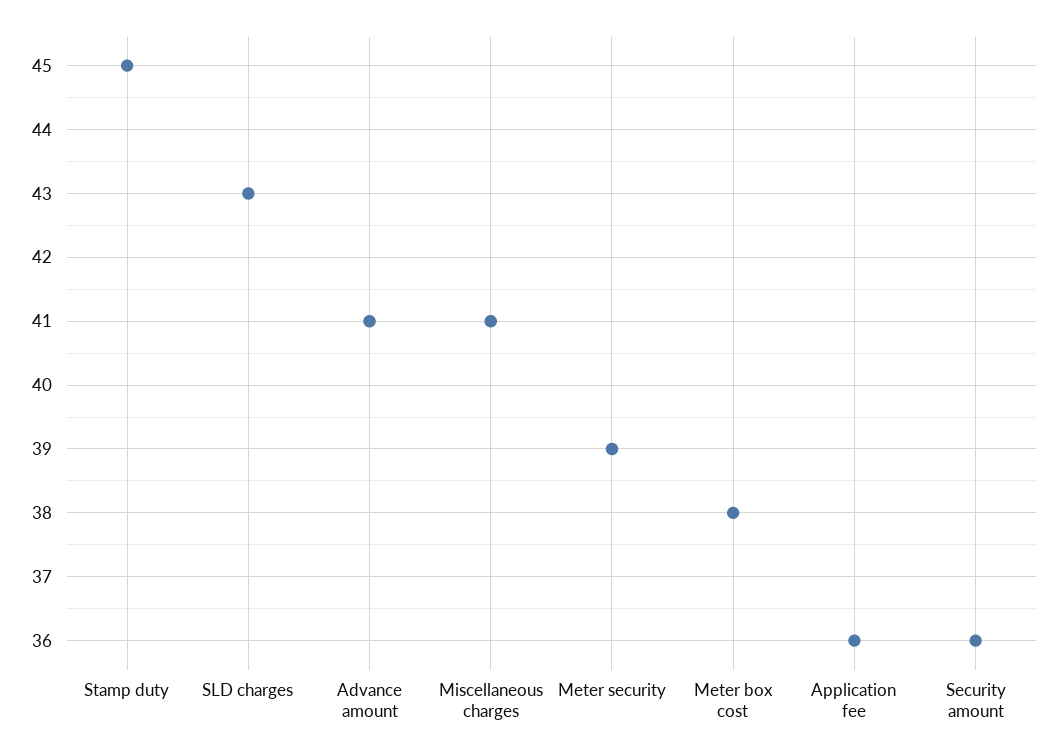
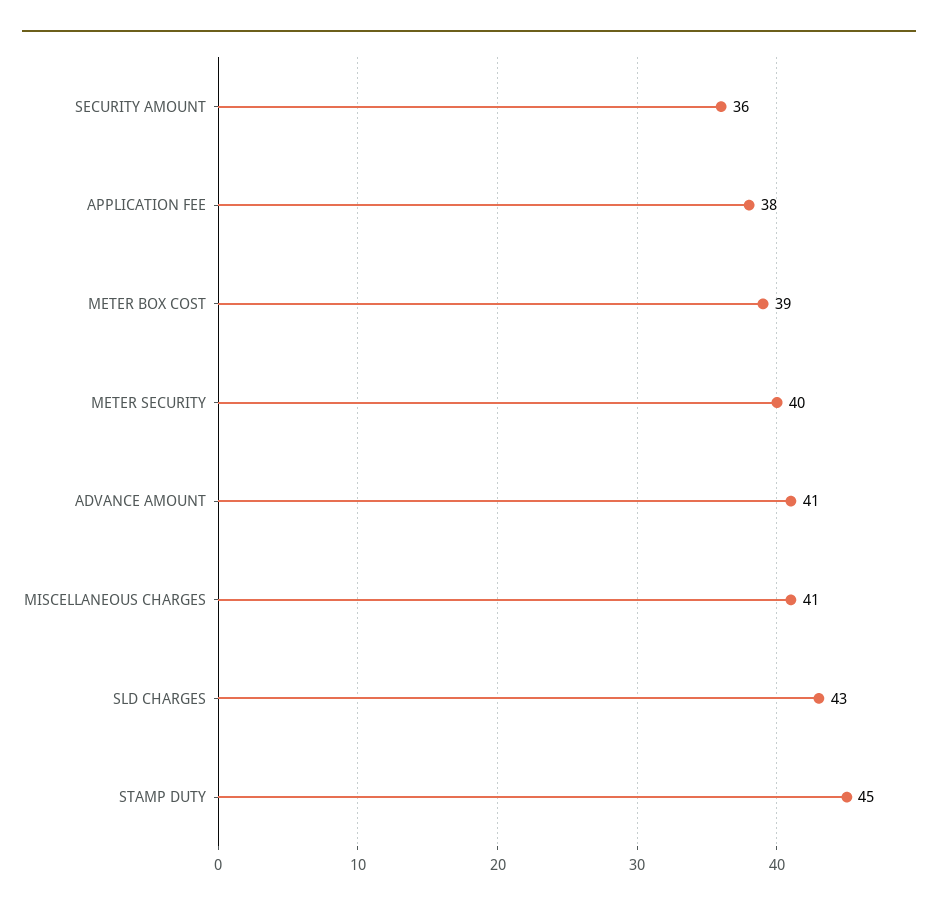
Meter security: 39 -> 40
Meter box cost: 38 -> 39
Application fee: 36 -> 38

